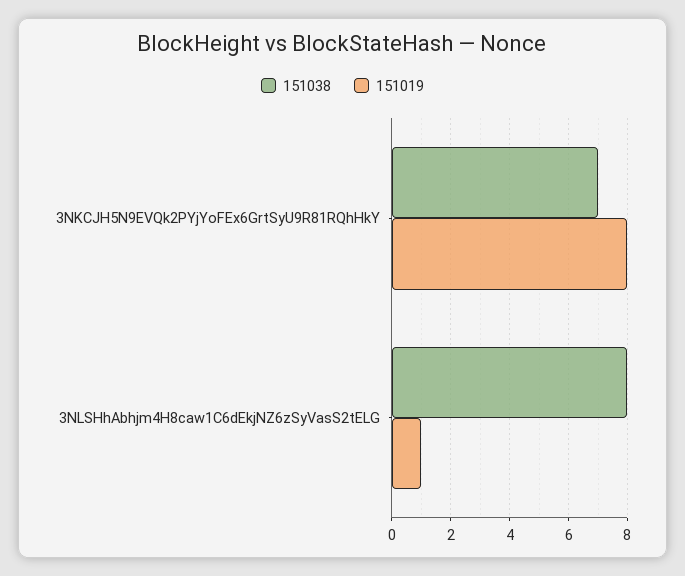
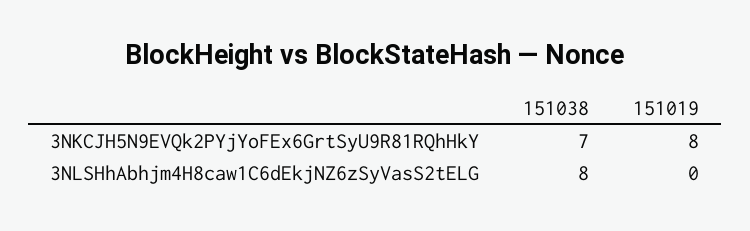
151019, 3NLSHhAbhjm4H8caw1C6dEkjNZ6zSyVasS2tELG: 1 -> 0

